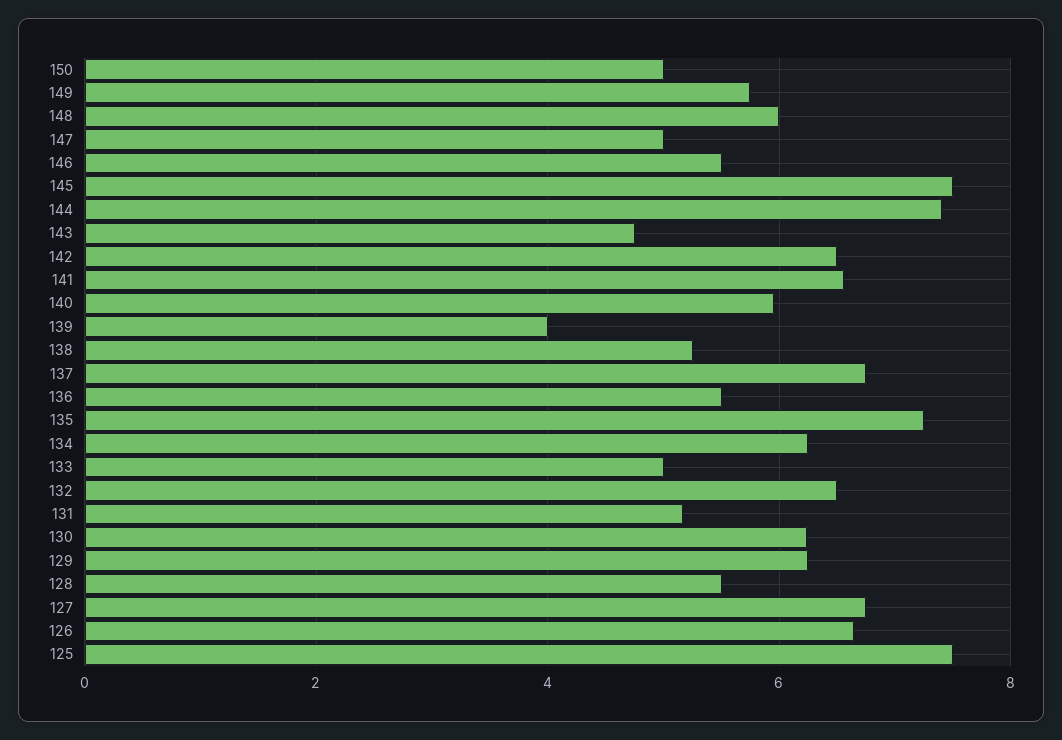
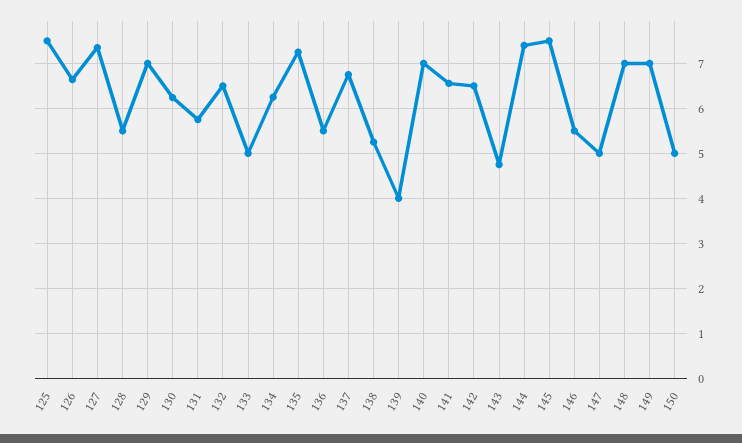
149: 5.8 -> 7
148: 6 -> 7
140: 6 -> 7
131: 5.2 -> 5.8
129: 6.2 -> 7
127: 6.8 -> 7.4

